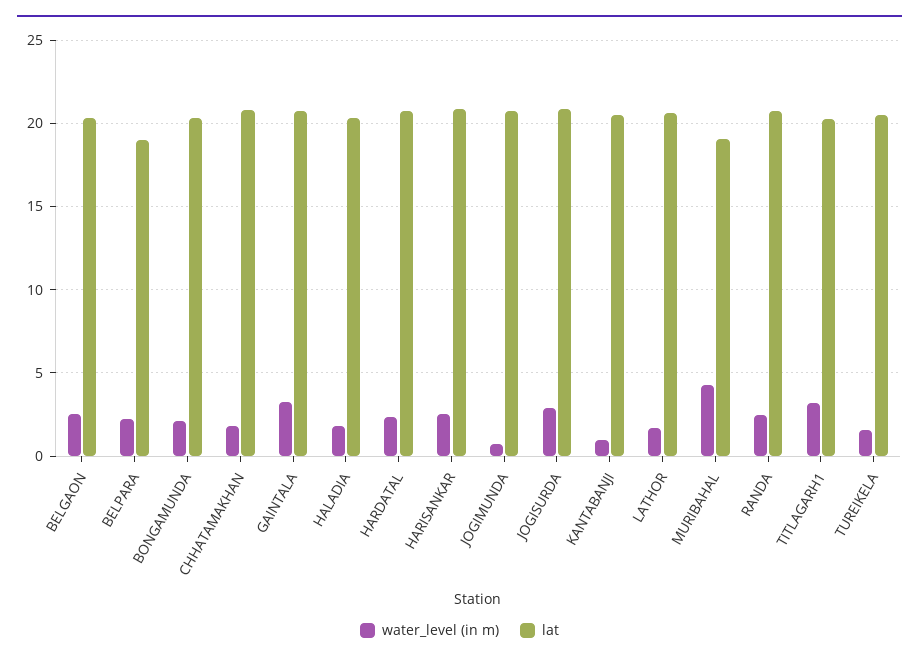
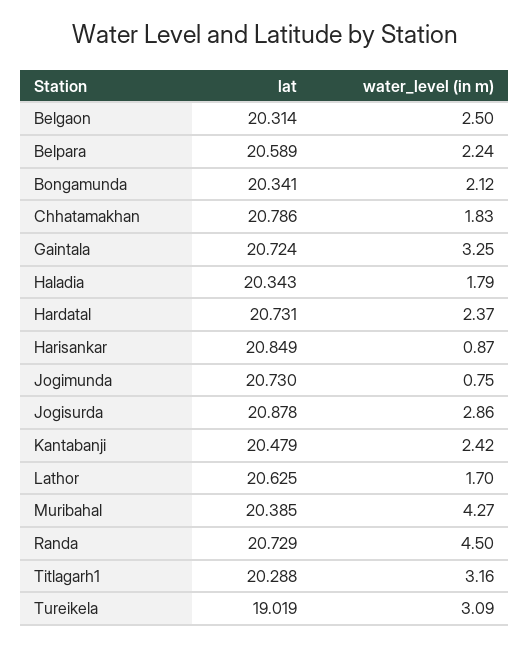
lat, BELPARA: 19 -> 20.589
water_level (in m), HARISANKAR: 2.5 -> 0.87
water_level (in m), KANTABANJI: 1 -> 2.42
lat, MURIBAHAL: 19 -> 20.385
water_level (in m), RANDA: 2.5 -> 4.5
water_level (in m), TUREIKELA: 1.5 -> 3.09
lat, TUREIKELA: 20.5 -> 19.019

